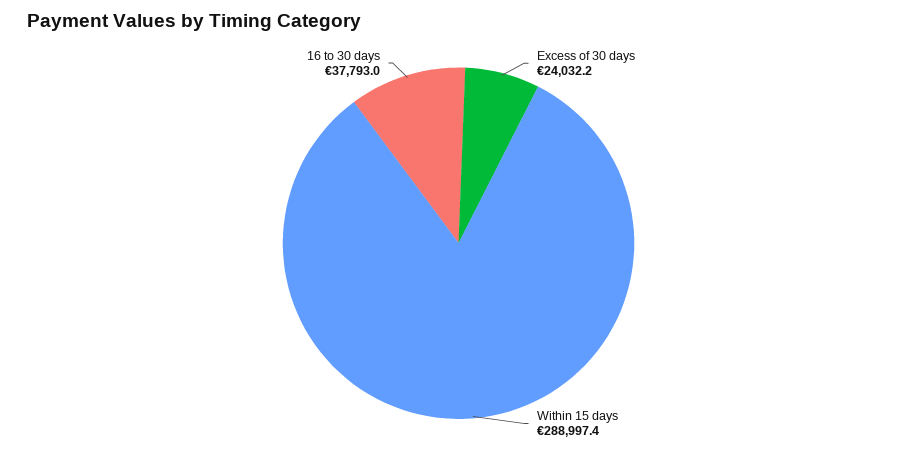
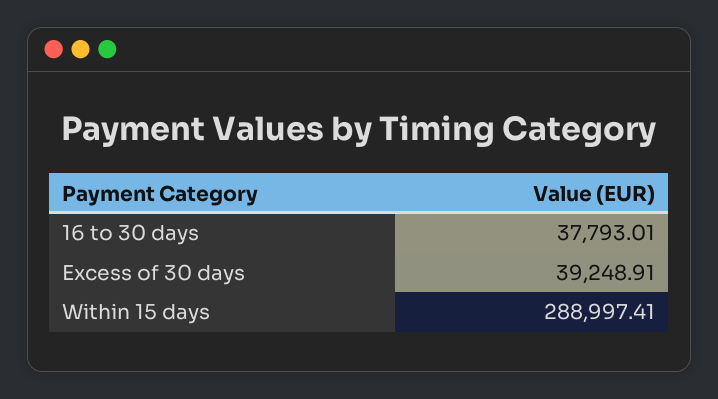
Excess of 30 days: 24032.2 -> 39248.91

